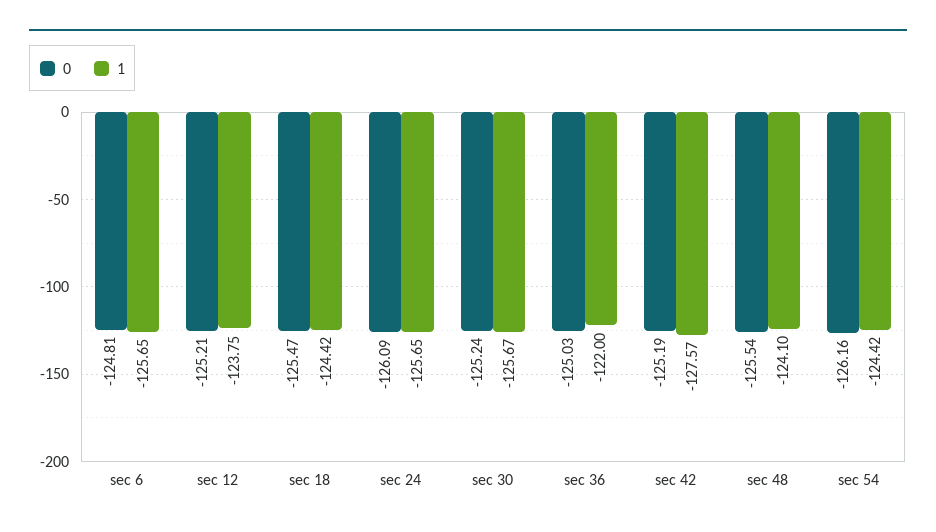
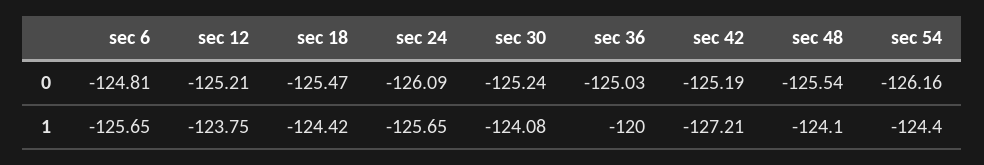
1, sec 30: -125.67 -> -124.08
1, sec 36: -122 -> -120
1, sec 42: -127.57 -> -127.21
1, sec 54: -124.42 -> -124.4

